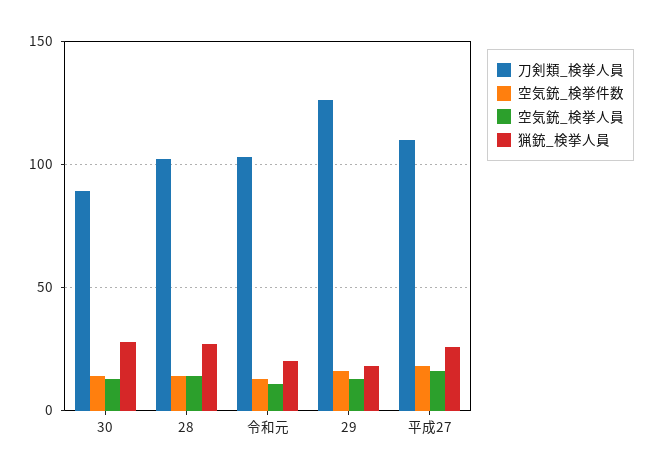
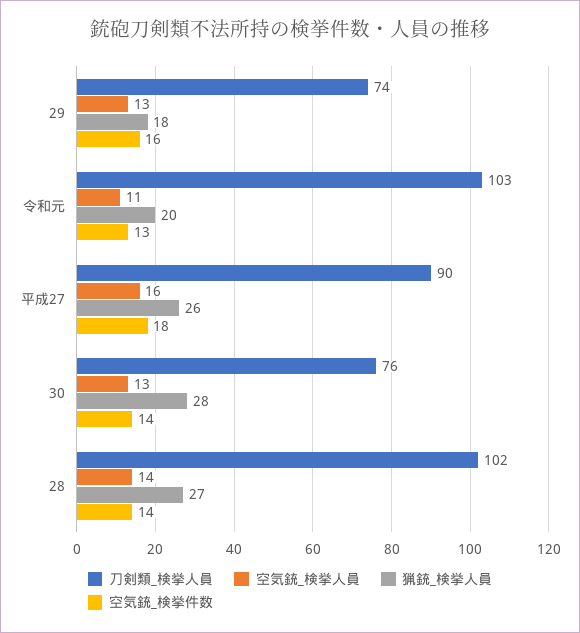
刀剣類_検挙人員, 30: 90 -> 76
刀剣類_検挙人員, 29: 125 -> 74
刀剣類_検挙人員, 平成27: 110 -> 90

